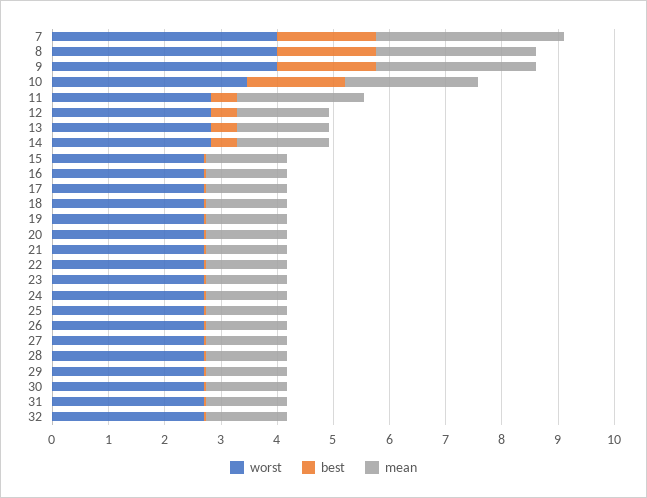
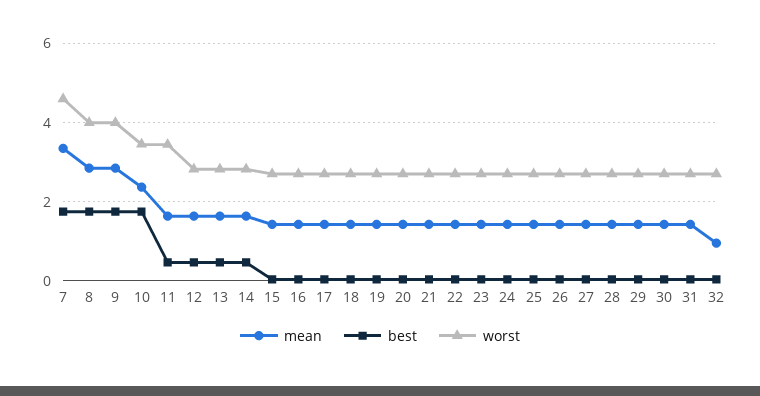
worst, 7: 4 -> 4.6
worst, 11: 2.8 -> 3.4
mean, 11: 2.2 -> 1.6
mean, 32: 1.4 -> 1

